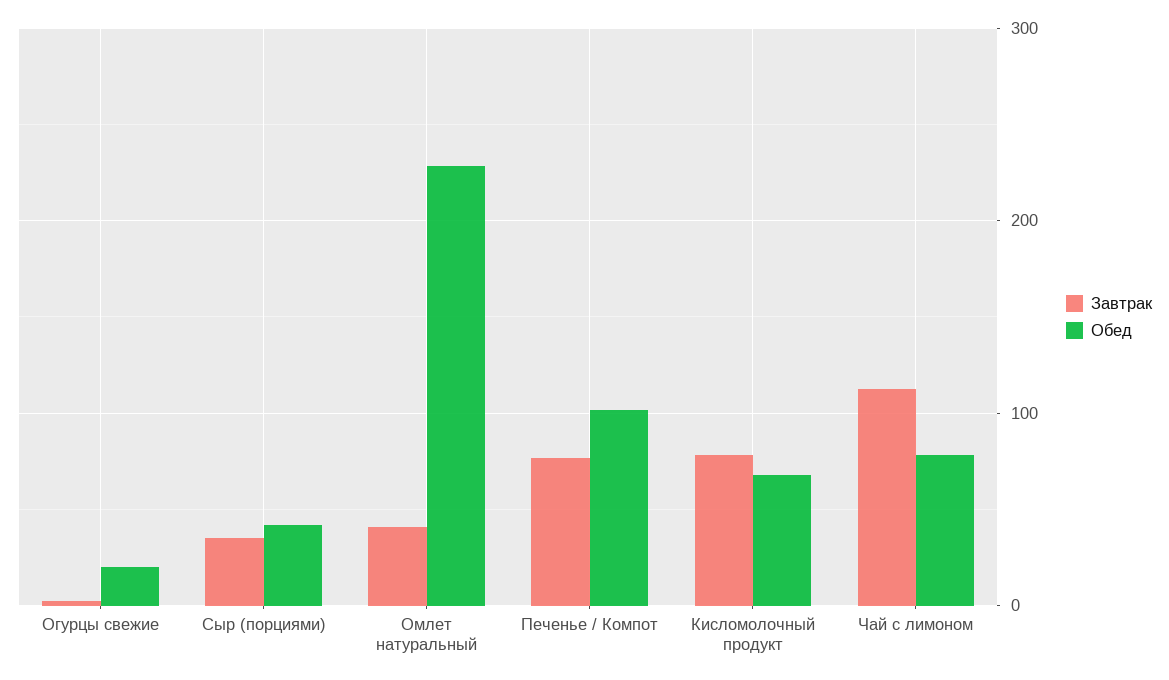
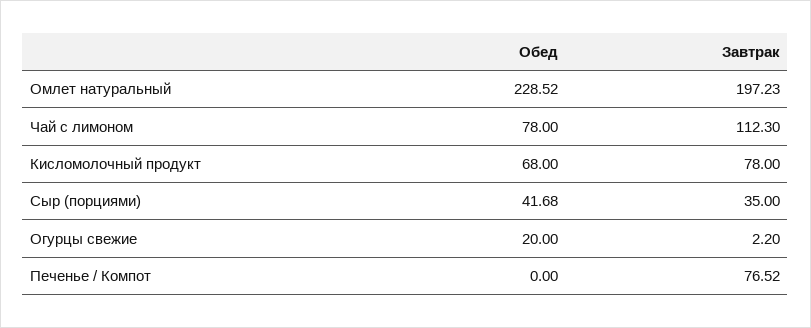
Завтрак, Омлет натуральный: 40 -> 197.23
Обед, Печенье / Компот: 100 -> 0

